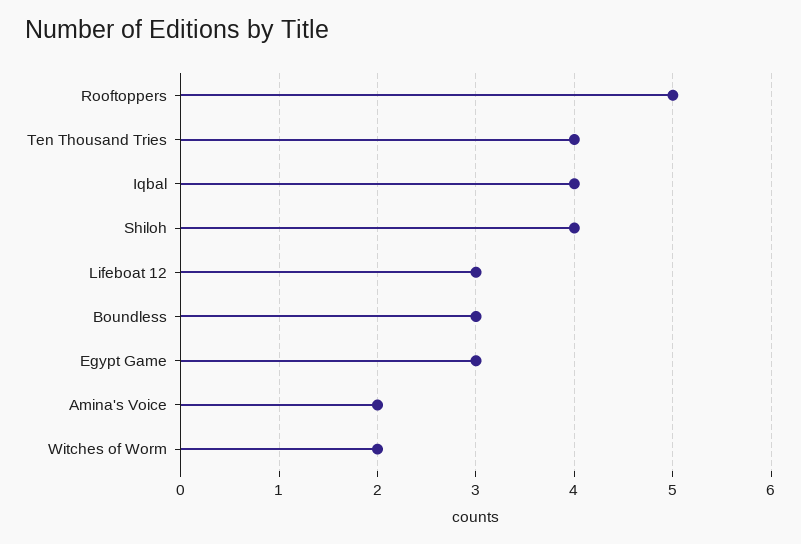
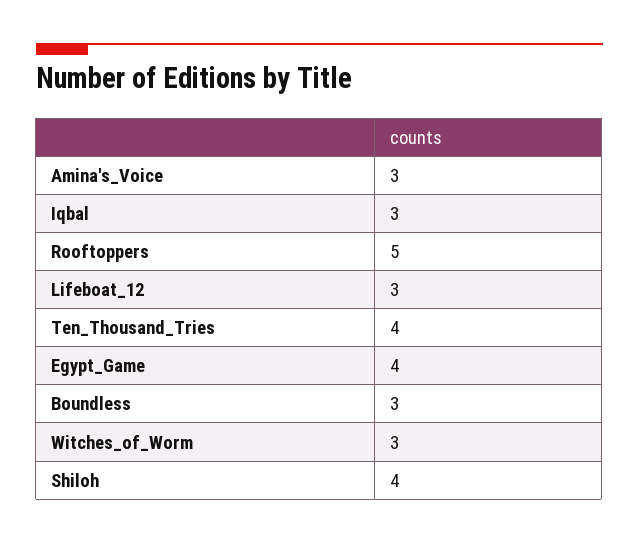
Iqbal: 4 -> 3
Egypt Game: 3 -> 4
Amina's Voice: 2 -> 3
Witches of Worm: 2 -> 3

